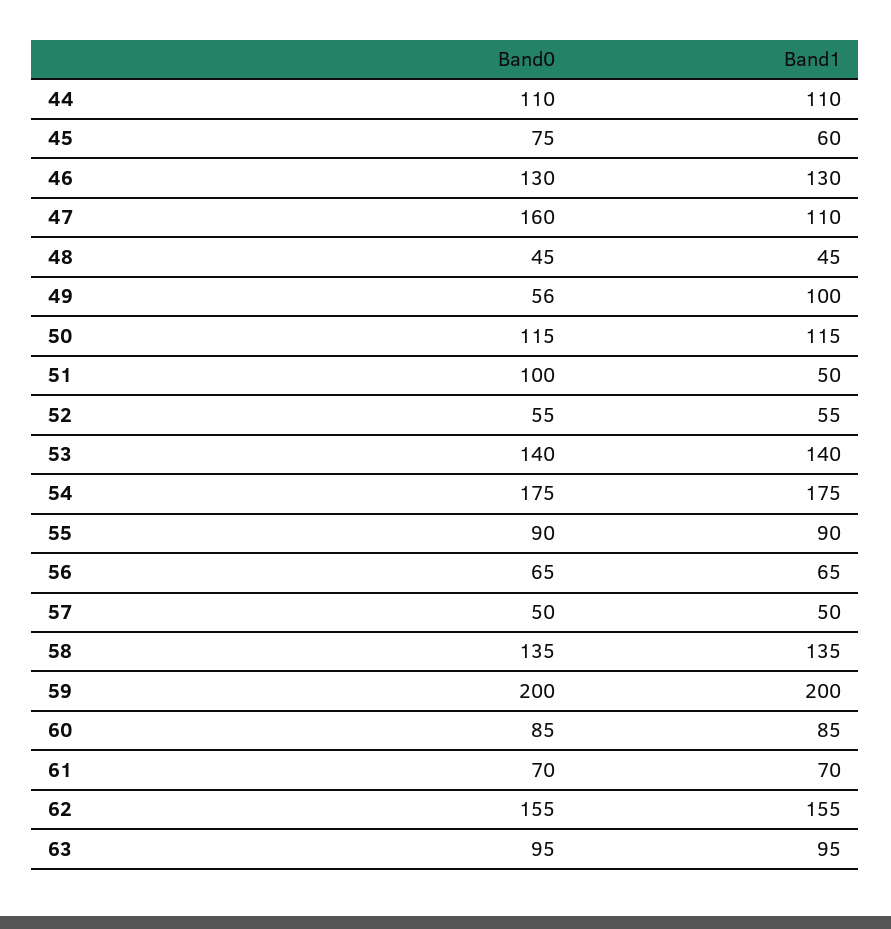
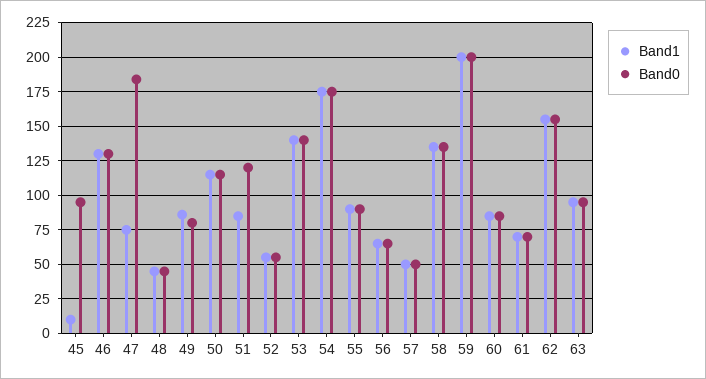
Band0, 44: 110 -> none
Band1, 44: 110 -> none
Band0, 45: 75 -> 95
Band1, 45: 60 -> 10
Band0, 47: 160 -> 185
Band1, 47: 110 -> 75
Band0, 49: 56 -> 80
Band1, 49: 100 -> 85
Band0, 51: 100 -> 120
Band1, 51: 50 -> 85

